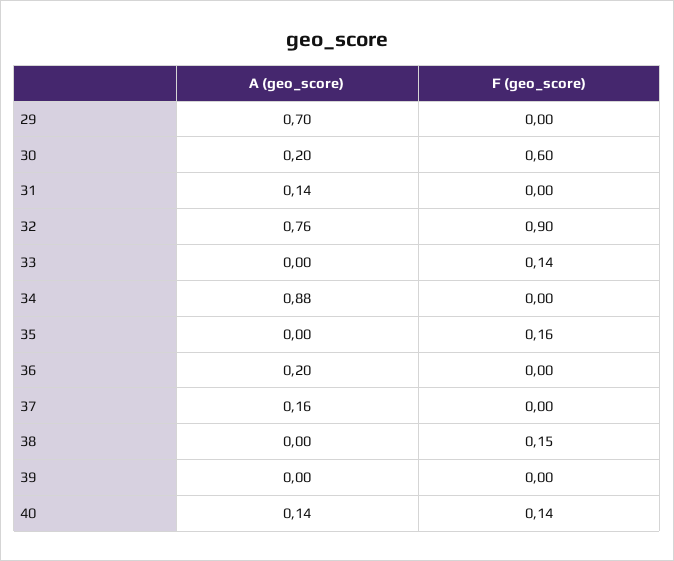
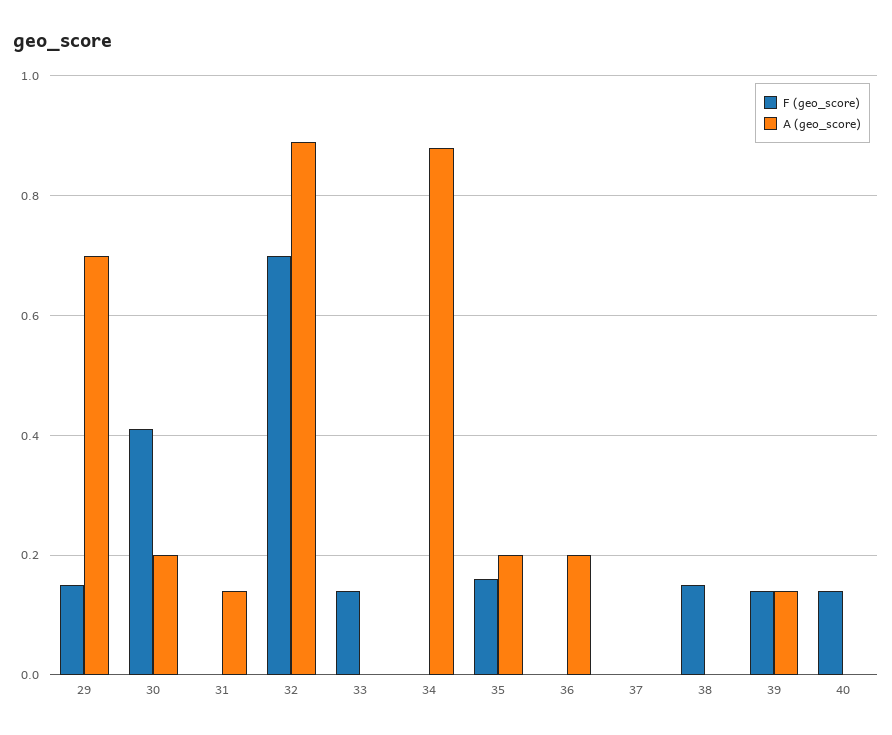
F (geo_score), 29: 0 -> 0.15
F (geo_score), 30: 0.6 -> 0.4
A (geo_score), 32: 0.76 -> 0.9
F (geo_score), 32: 0.9 -> 0.7
A (geo_score), 35: 0 -> 0.2
A (geo_score), 37: 0.16 -> 0
A (geo_score), 39: 0 -> 0.15
F (geo_score), 39: 0 -> 0.15
A (geo_score), 40: 0.14 -> 0

